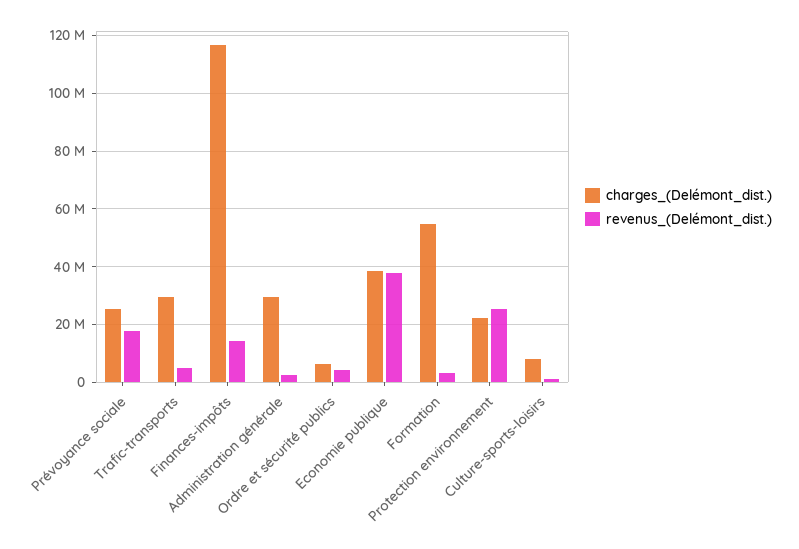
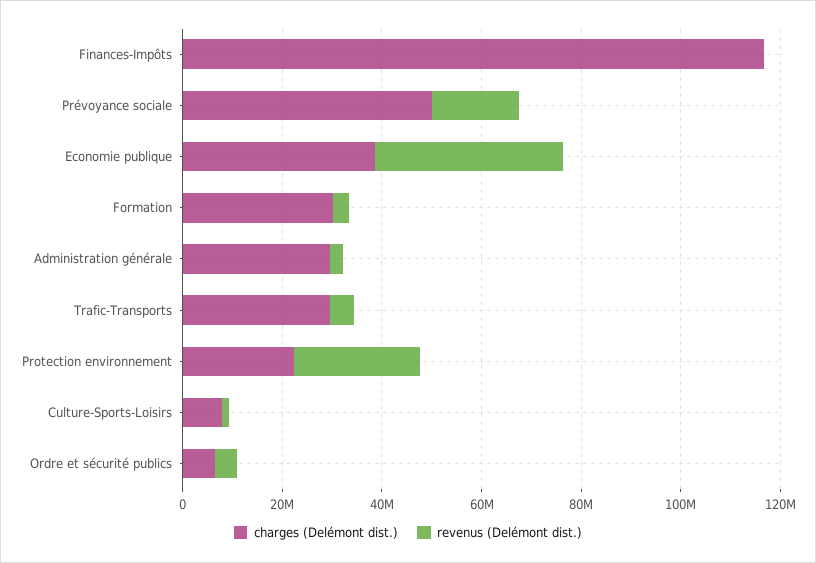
charges_(Delémont_dist.), Prévoyance sociale: 25000000 -> 50000000
revenus_(Delémont_dist.), Finances-impôts: 15000000 -> 0
charges_(Delémont_dist.), Formation: 55000000 -> 30000000

